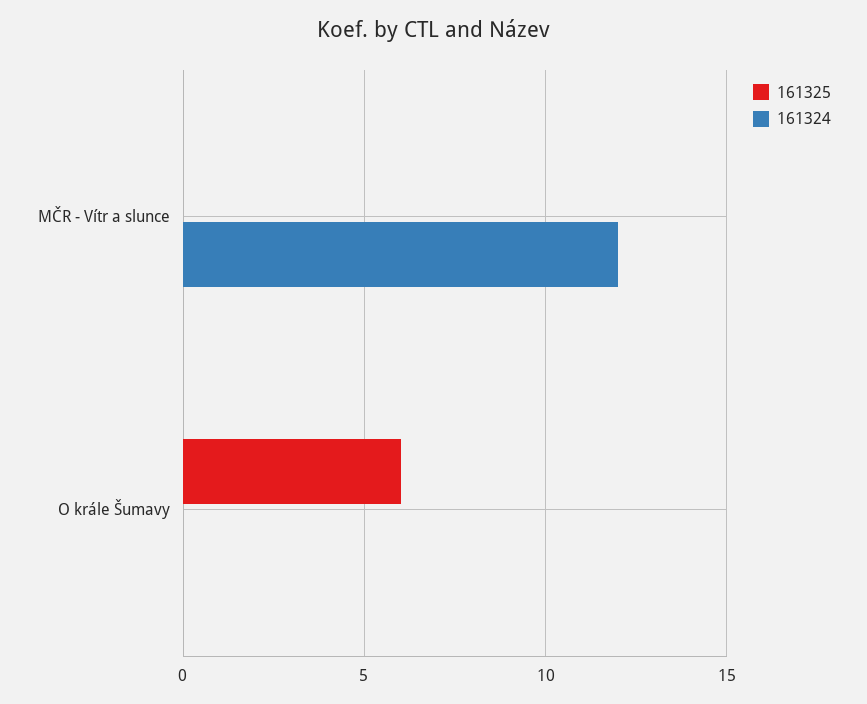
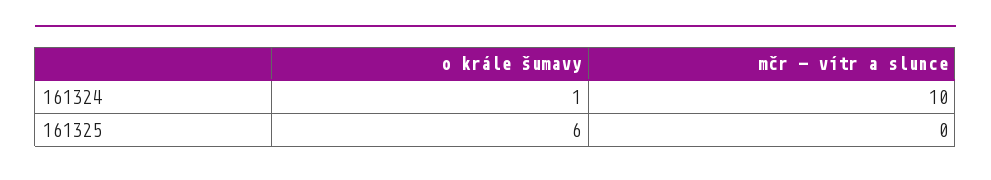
161324, MČR - Vítr a slunce: 12 -> 10
161324, O krále Šumavy: 0 -> 1

